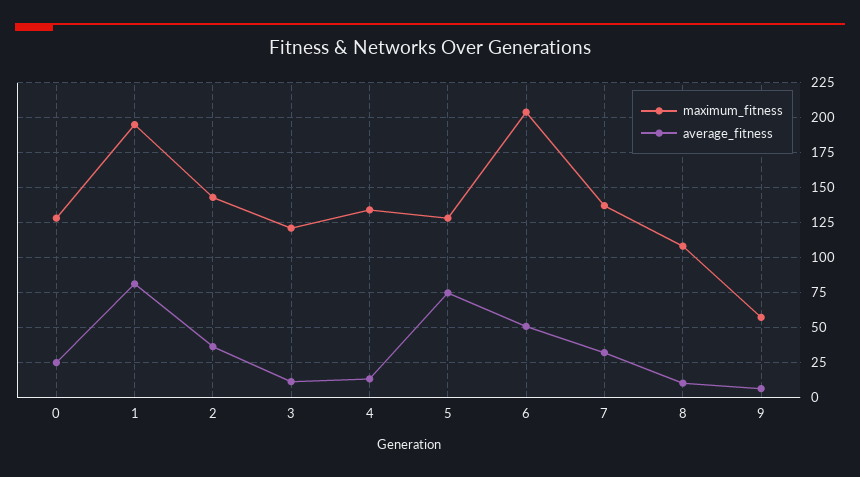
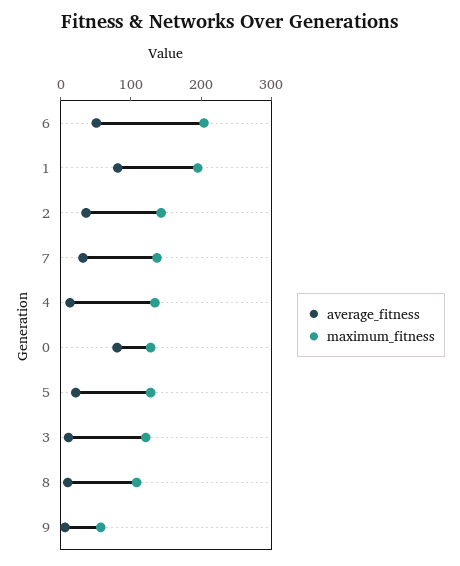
average_fitness, 0: 25 -> 80
average_fitness, 5: 75 -> 20

